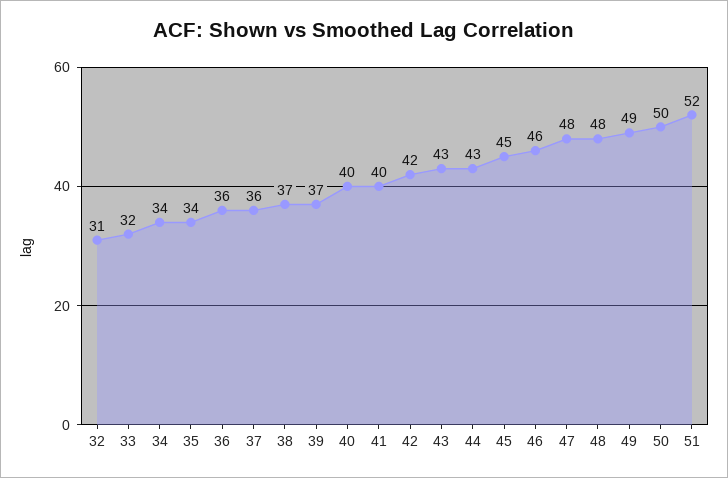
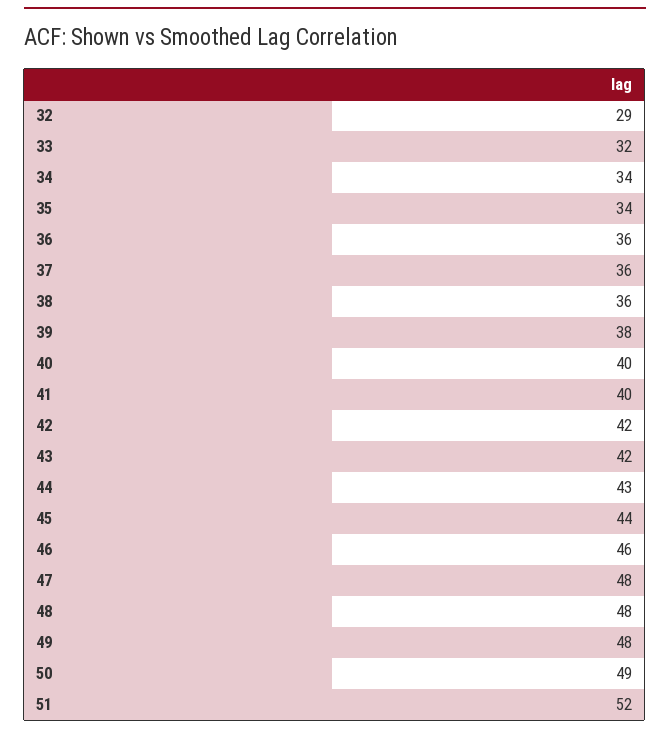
32: 31 -> 29
38: 37 -> 36
39: 37 -> 38
43: 43 -> 42
45: 45 -> 44
49: 49 -> 48
50: 50 -> 49

